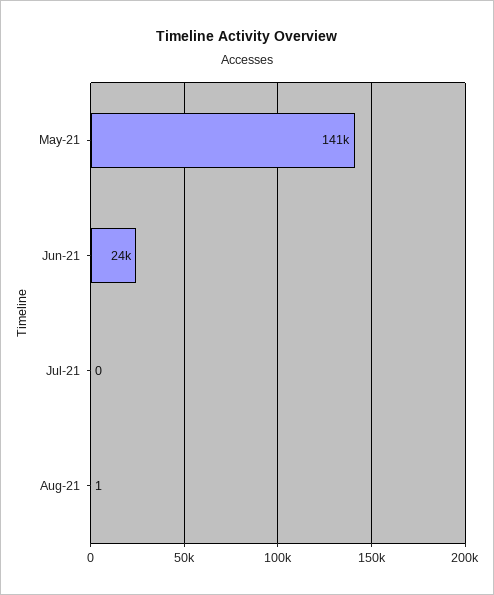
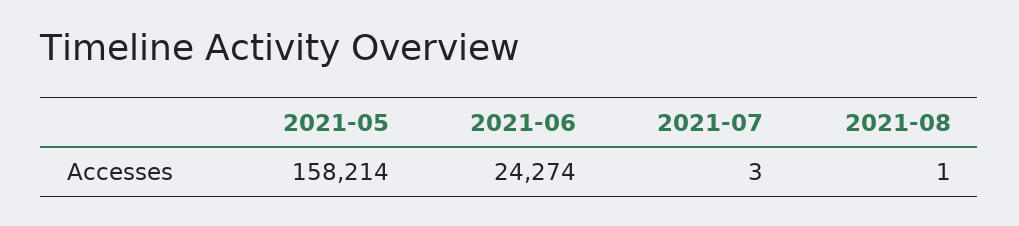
May-21: 141000 -> 158214
Jul-21: 0 -> 3

